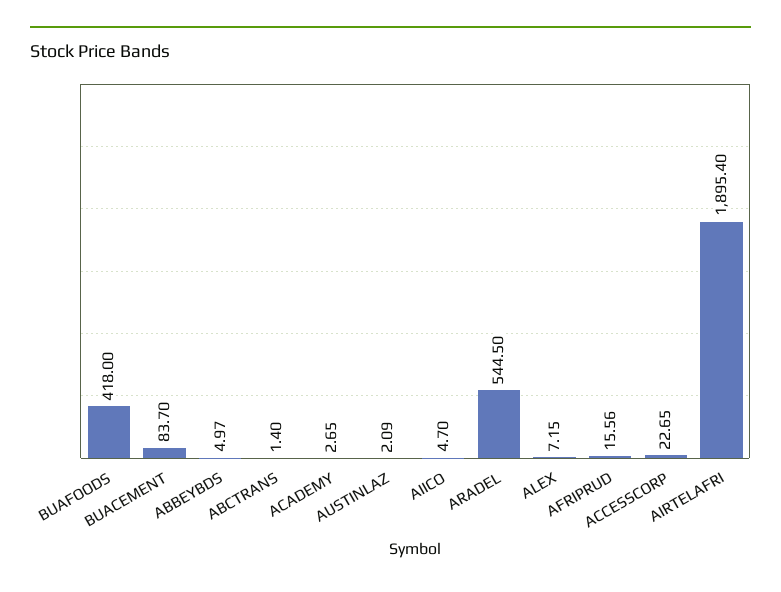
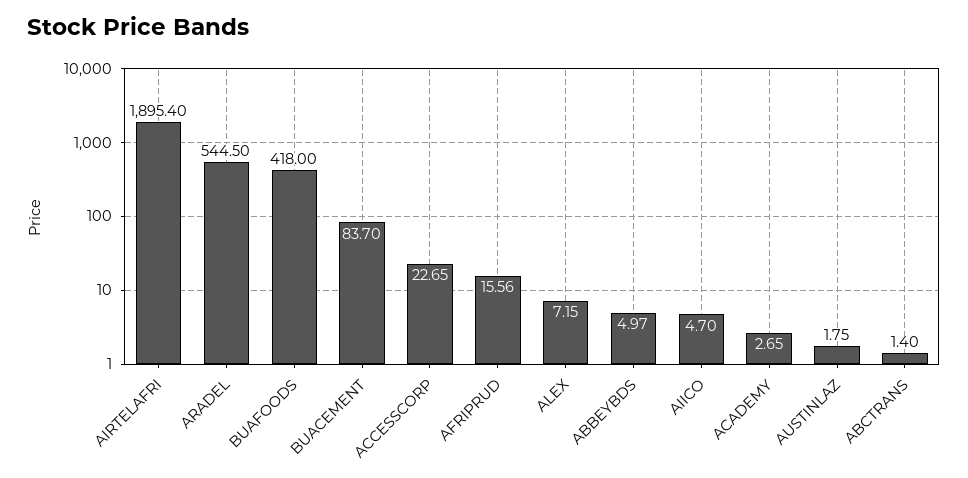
AUSTINLAZ: 2.09 -> 1.75

